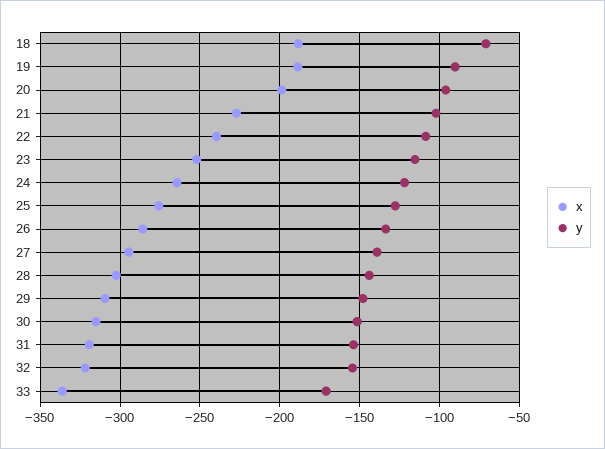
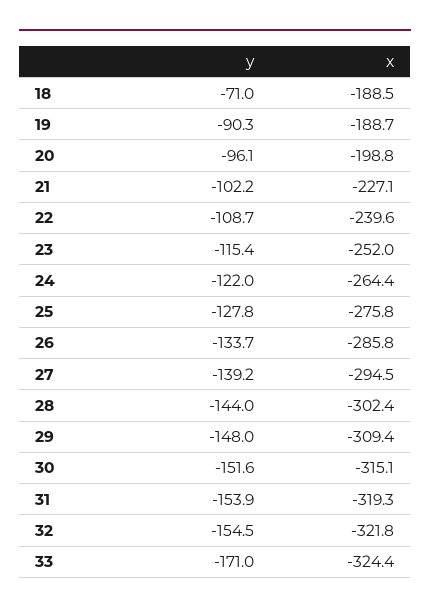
x, 33: -335 -> -324.4

